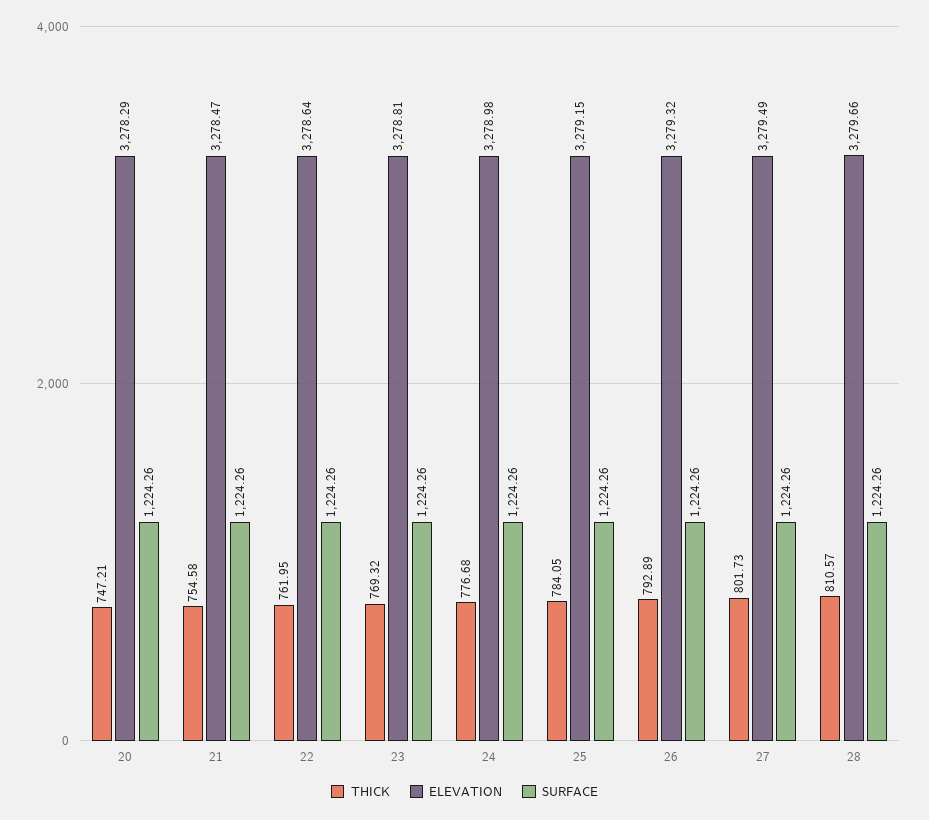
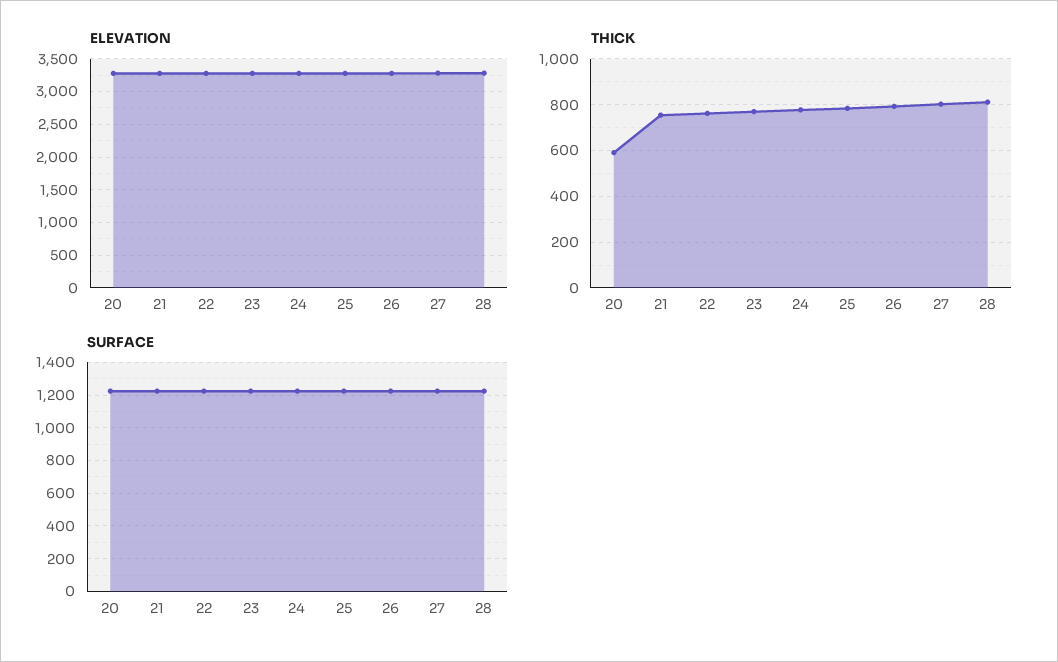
THICK, 20: 747.21 -> 600

